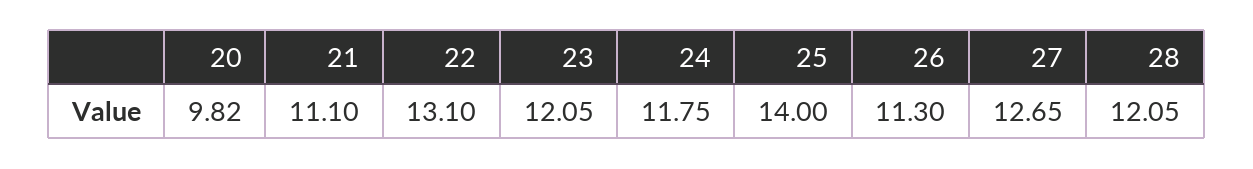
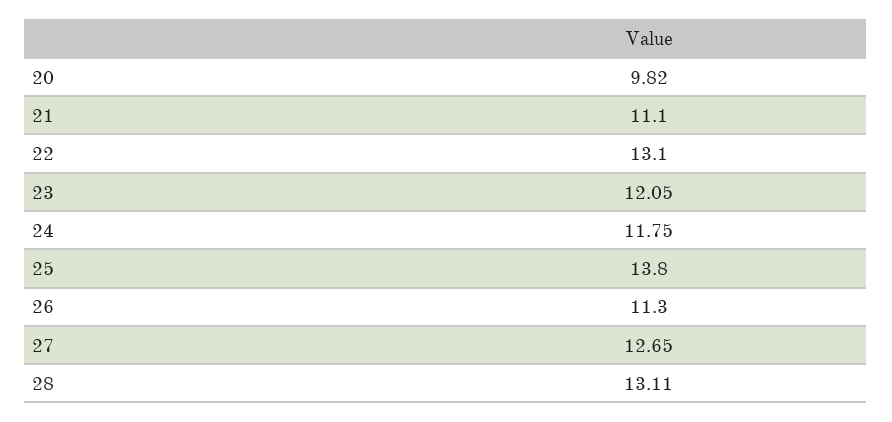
25: 14 -> 13.8
28: 12.05 -> 13.11

